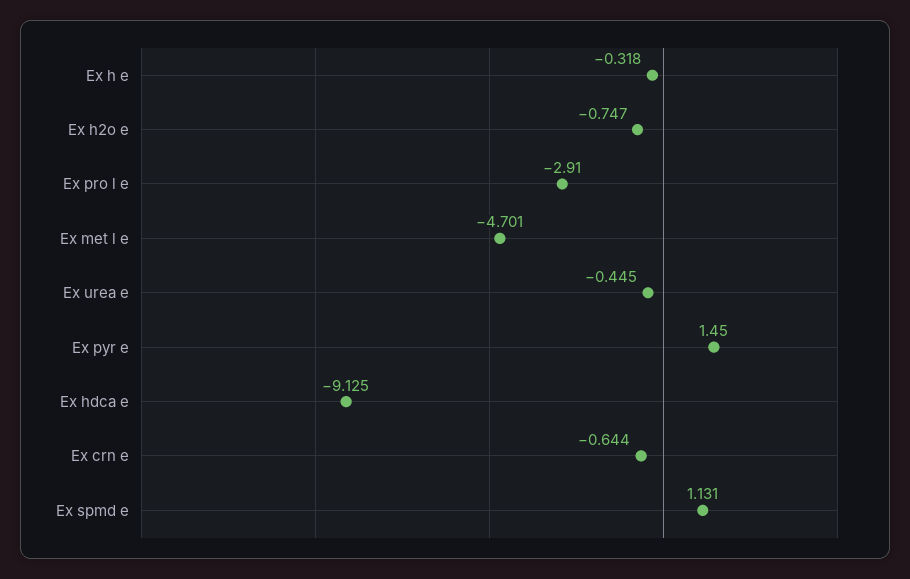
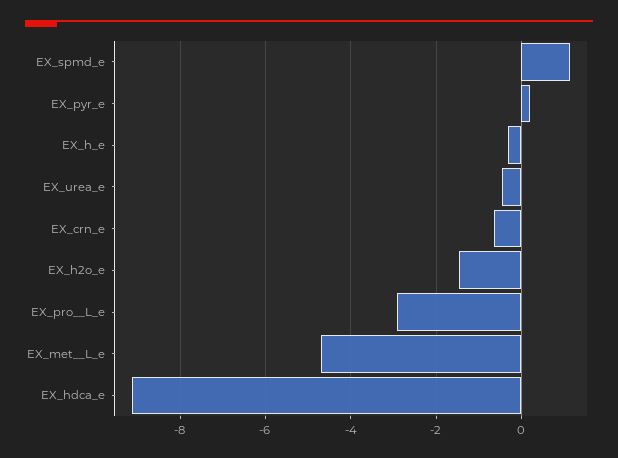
Ex h2o e: -0.747 -> -1.4
Ex pyr e: 1.45 -> 0.2

